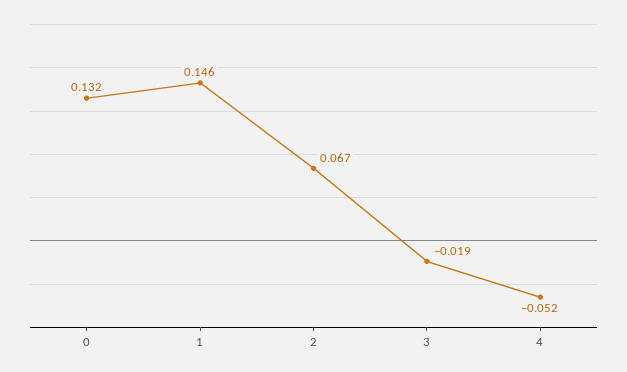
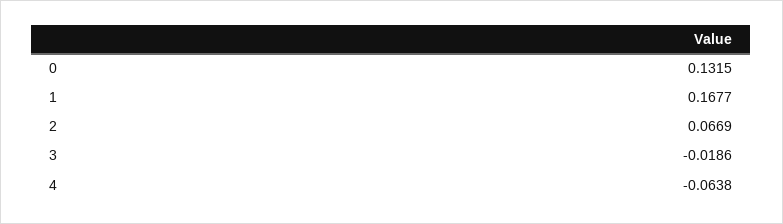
1: 0.146 -> 0.1677
4: -0.052 -> -0.0638

